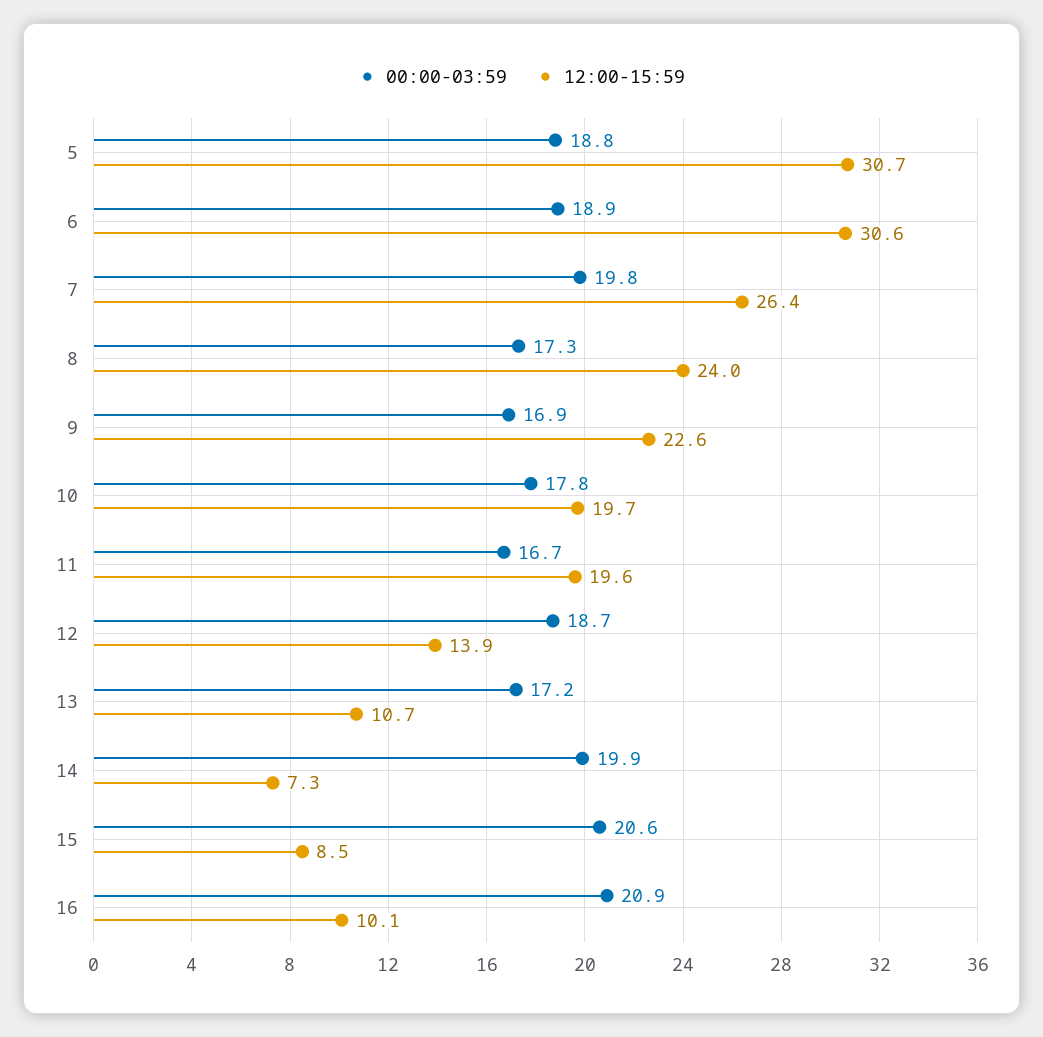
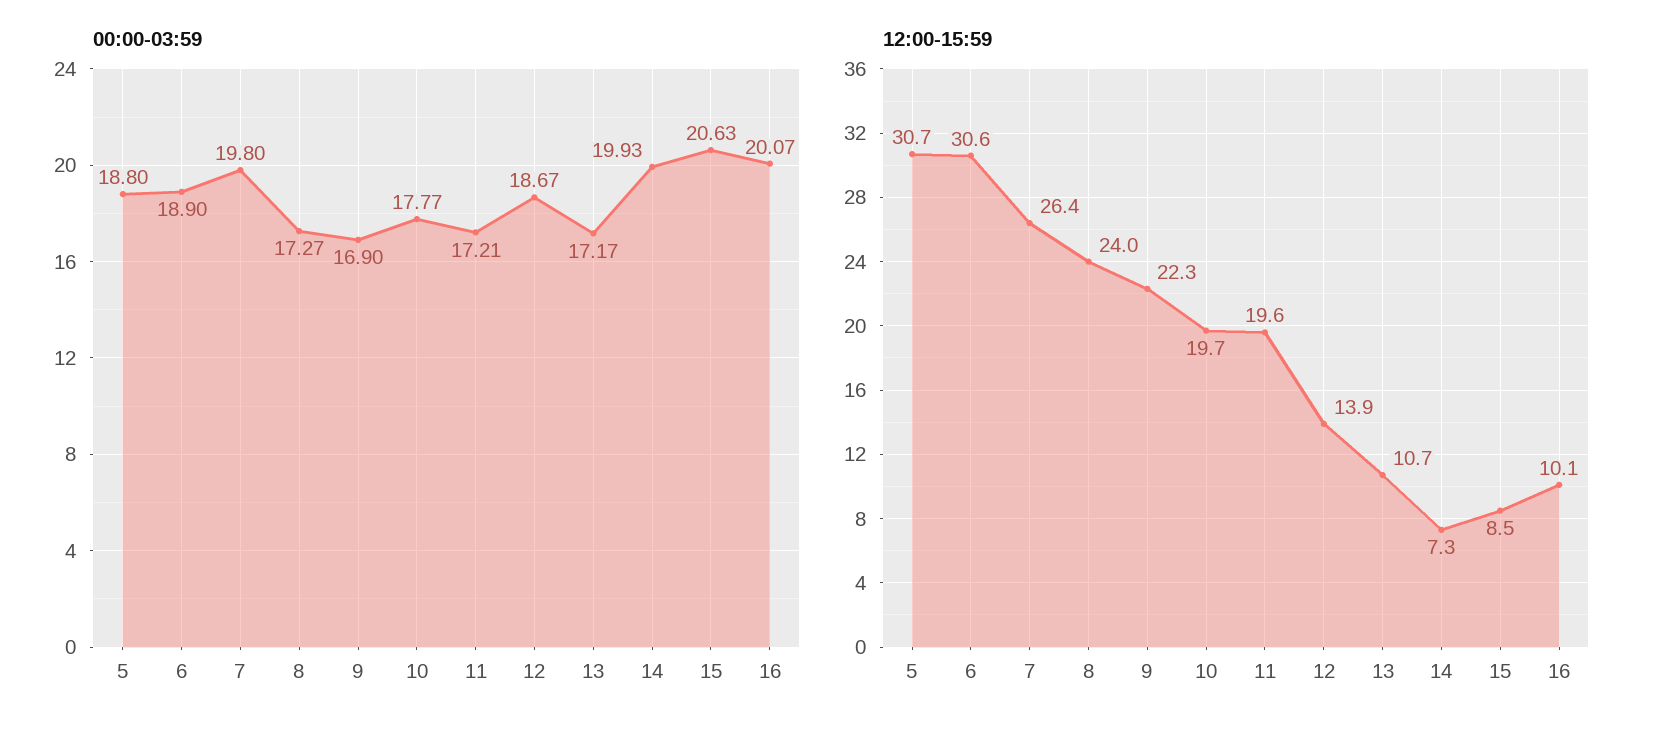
12:00-15:59, 9: 22.6 -> 22.3
00:00-03:59, 11: 16.7 -> 17.21
00:00-03:59, 16: 20.9 -> 20.07

